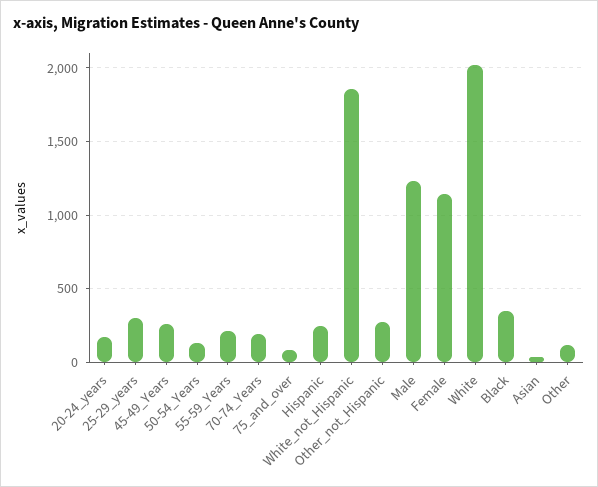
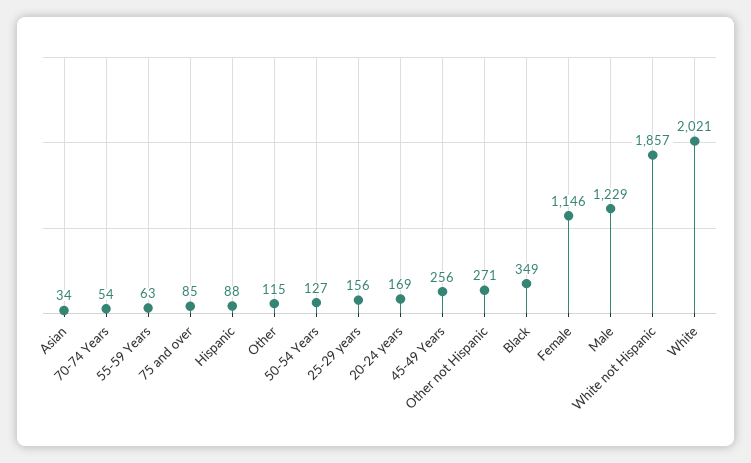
25-29_years: 300 -> 156
55-59_Years: 200 -> 63
70-74_Years: 200 -> 54
Hispanic: 250 -> 88

